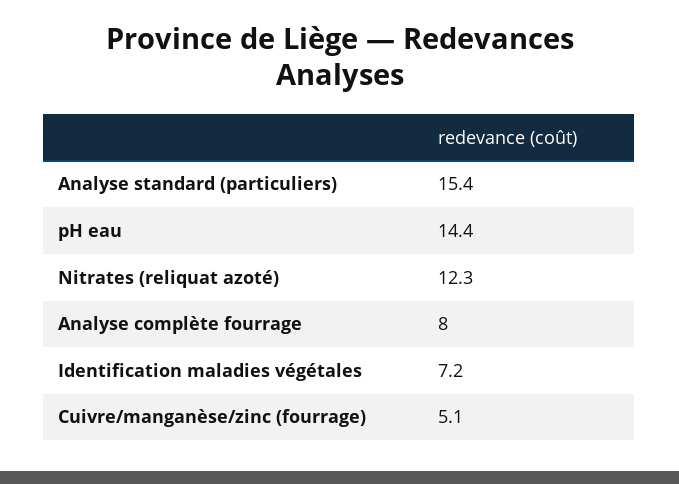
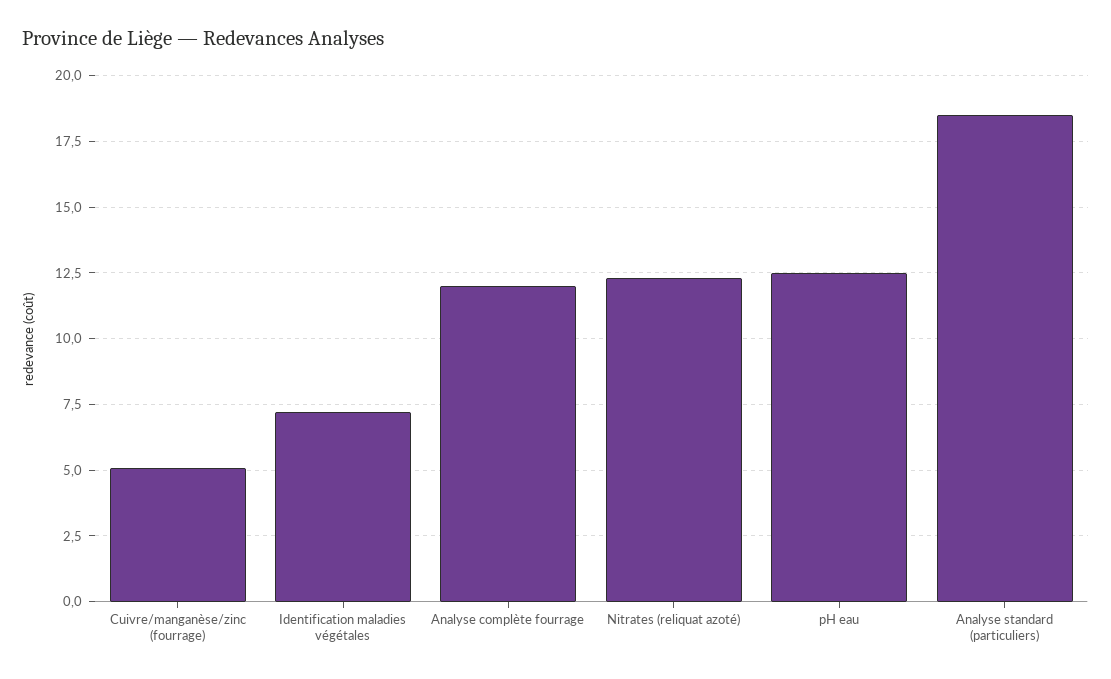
Analyse standard (particuliers): 15.4 -> 18.5
pH eau: 14.4 -> 12.5
Analyse complète fourrage: 8 -> 12

